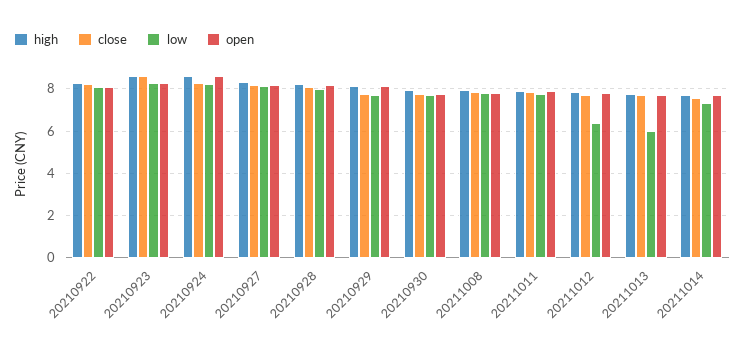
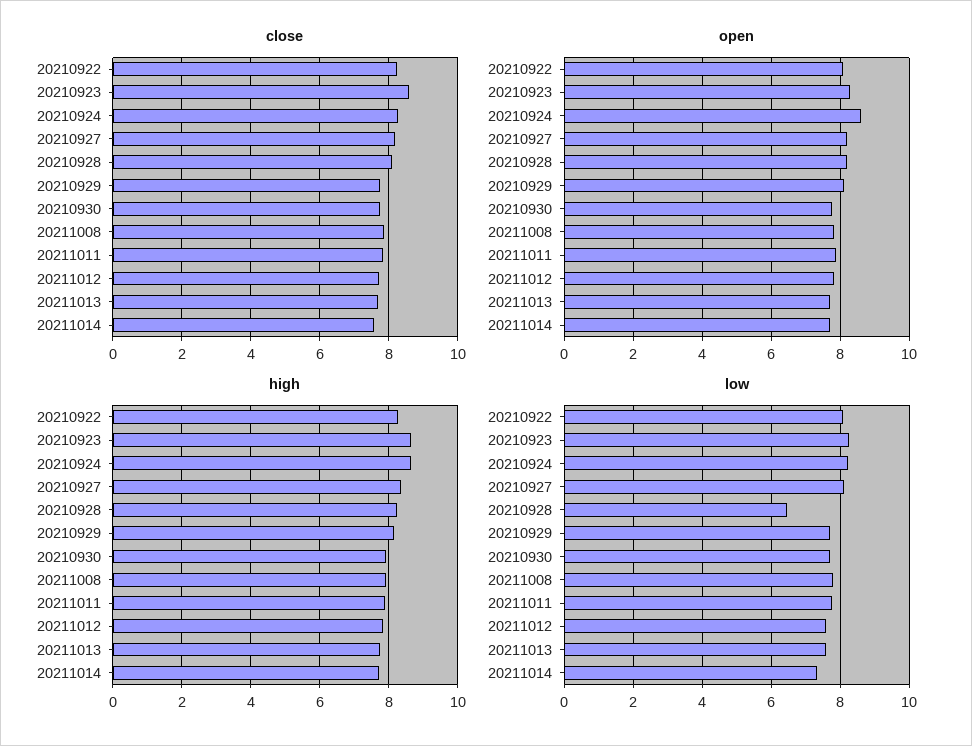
low, 20210928: 8 -> 6.4
low, 20211012: 6.5 -> 7.6
low, 20211013: 6 -> 7.6

